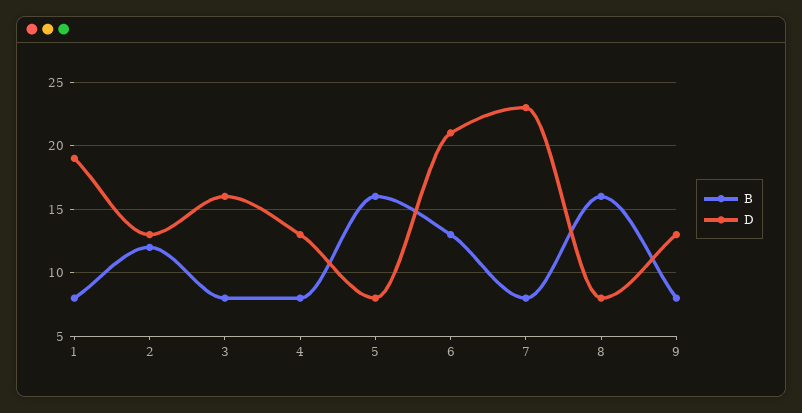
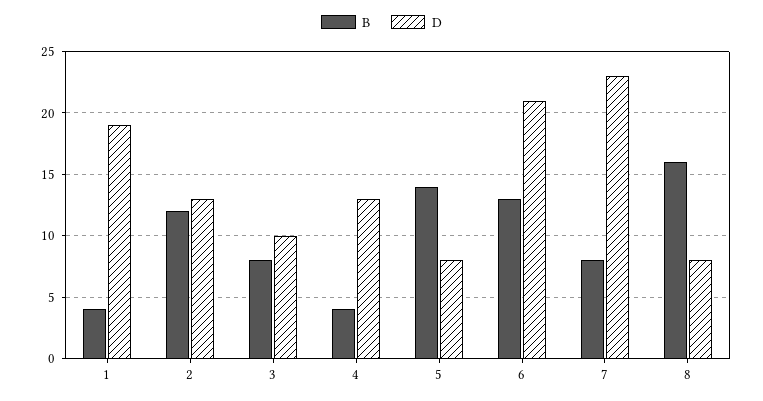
B, 1: 8 -> 4
D, 3: 16 -> 10
B, 4: 8 -> 4
B, 5: 16 -> 14
B, 9: 8 -> none
D, 9: 13 -> none

